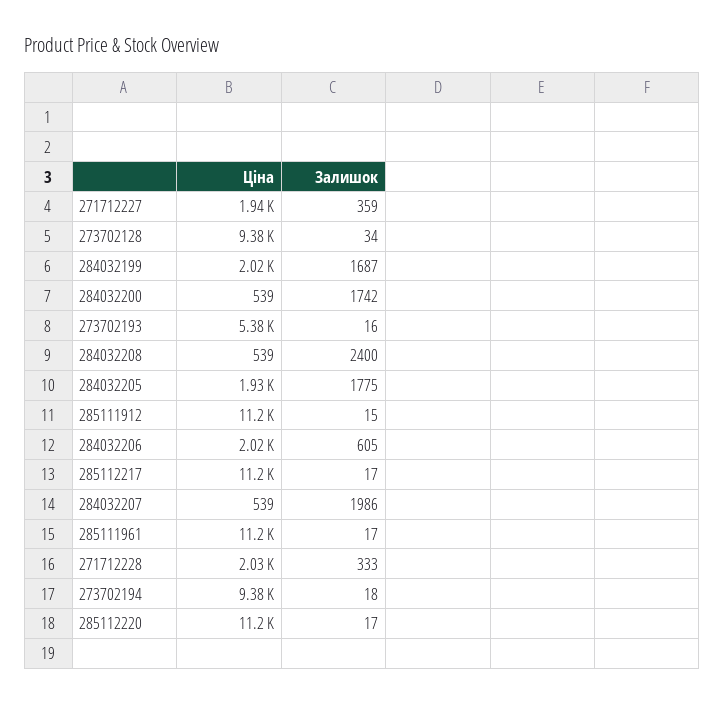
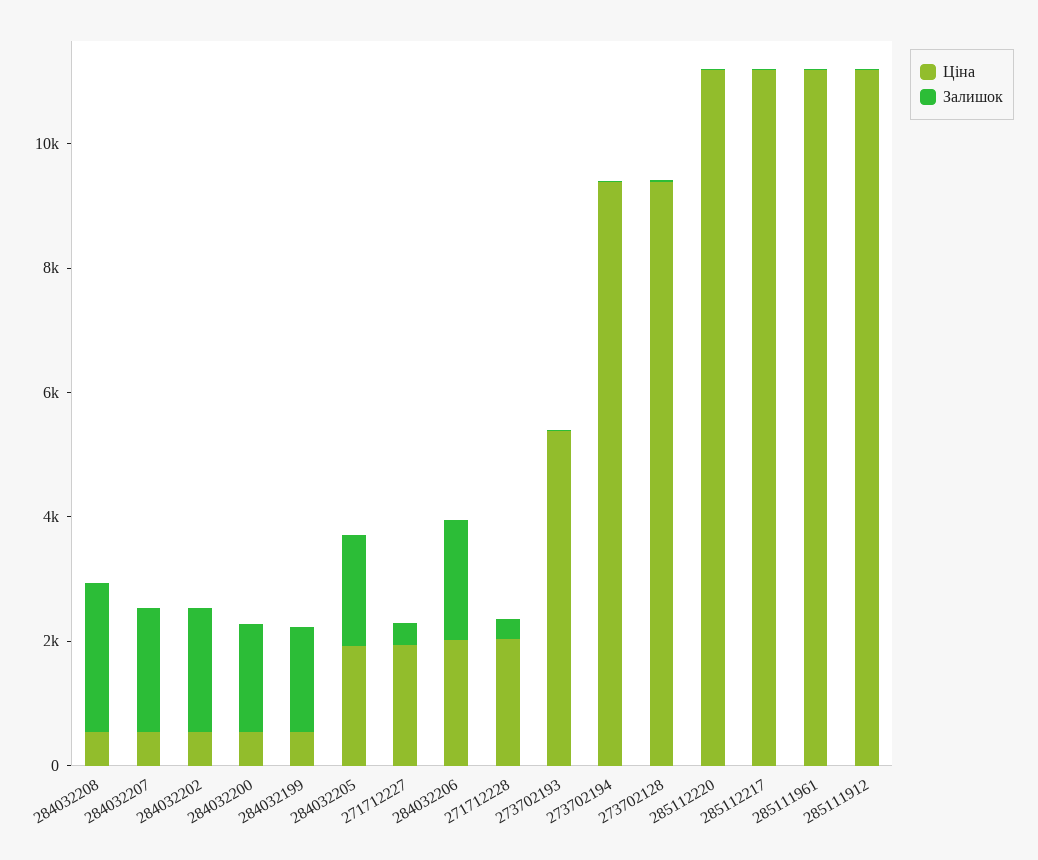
Ціна, 284032199: 2020 -> 500
Залишок, 284032206: 605 -> 2000
Ціна, 284032202: none -> 500
Залишок, 284032202: none -> 2000

